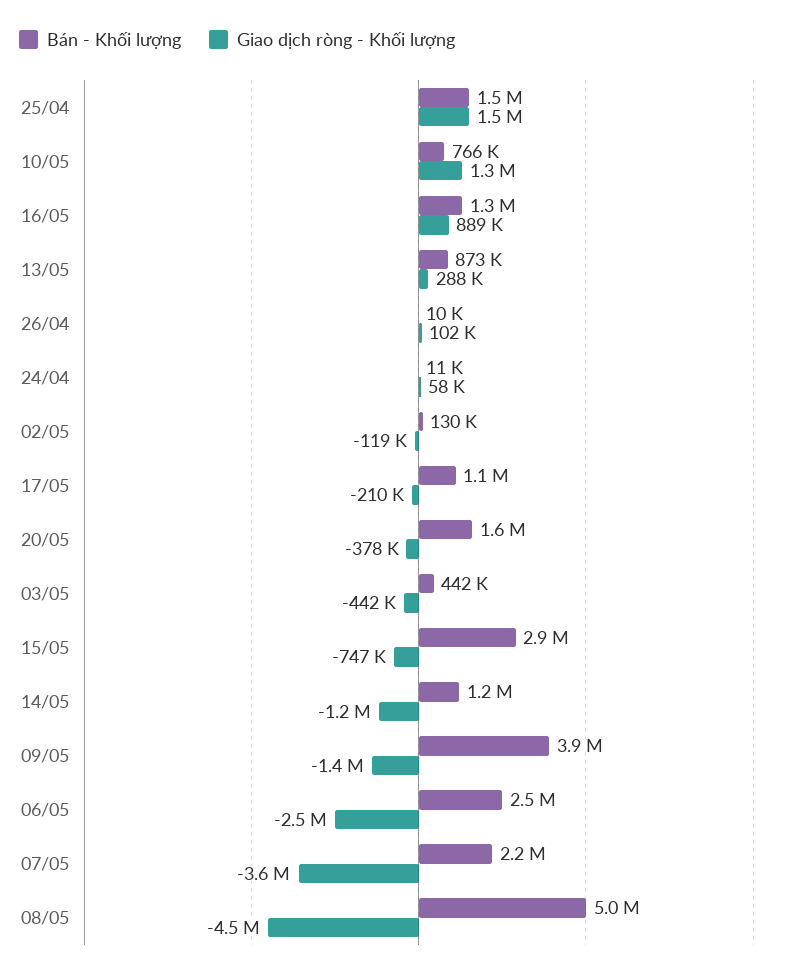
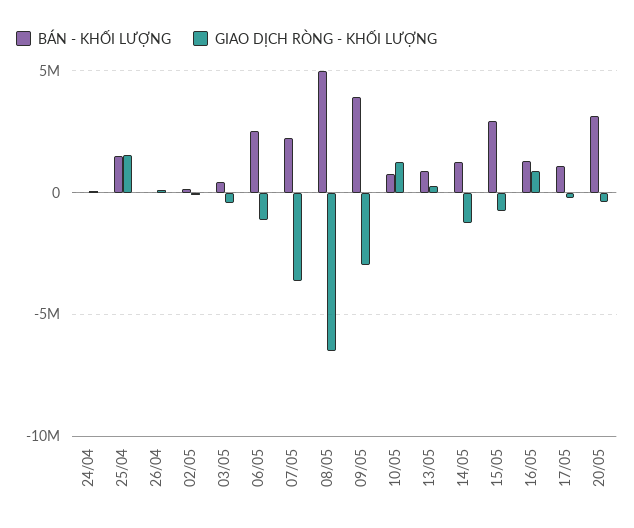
Bán - Khối lượng, 20/05: 1600000 -> 3000000
Giao dịch ròng - Khối lượng, 09/05: -1400000 -> -3000000
Giao dịch ròng - Khối lượng, 06/05: -2500000 -> -1000000
Giao dịch ròng - Khối lượng, 08/05: -4500000 -> -6500000

